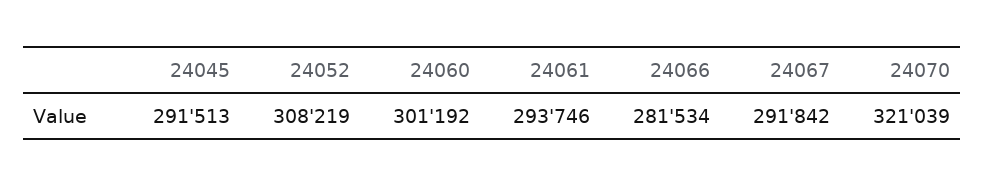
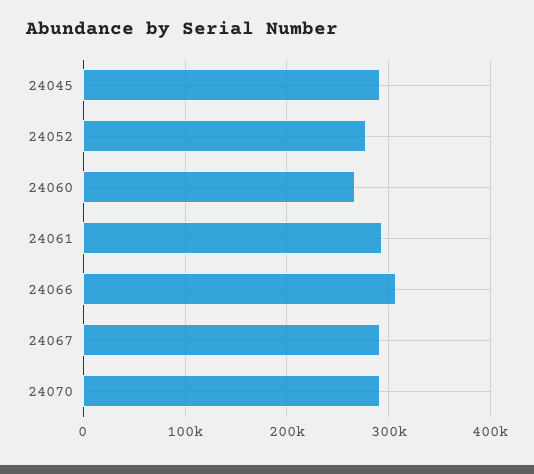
24052: 308219 -> 280000
24060: 301192 -> 270000
24066: 281534 -> 310000
24070: 321039 -> 290000

